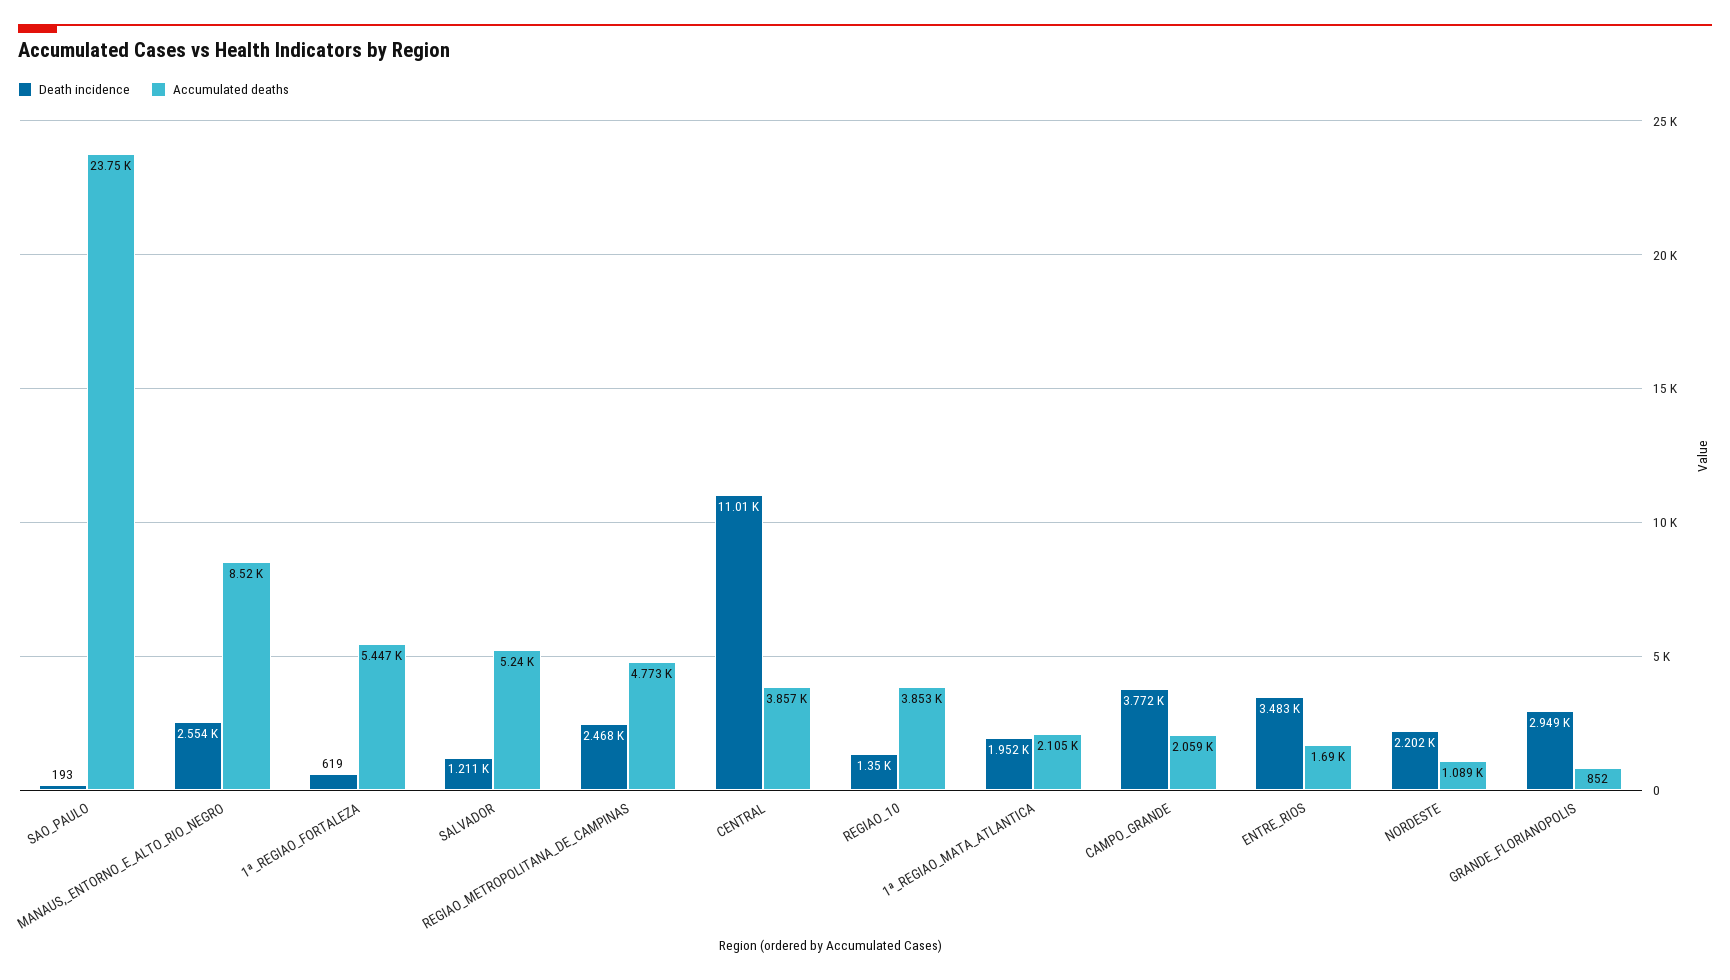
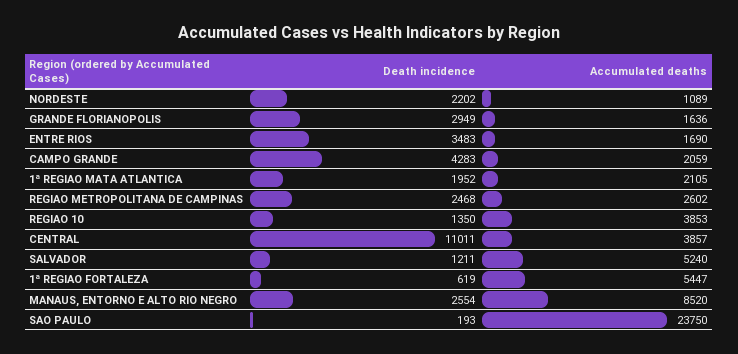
Accumulated deaths, REGIAO_METROPOLITANA_DE_CAMPINAS: 4773 -> 2602
Death incidence, CAMPO_GRANDE: 3772 -> 4283
Accumulated deaths, GRANDE_FLORIANOPOLIS: 852 -> 1636

